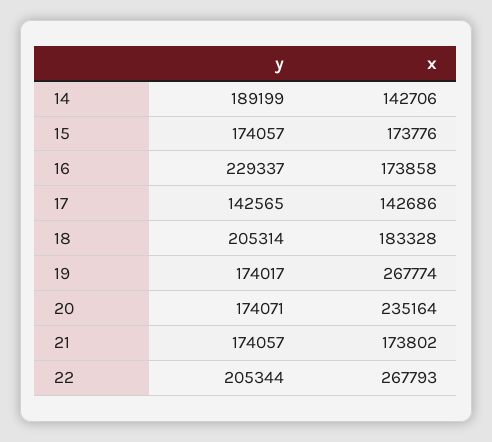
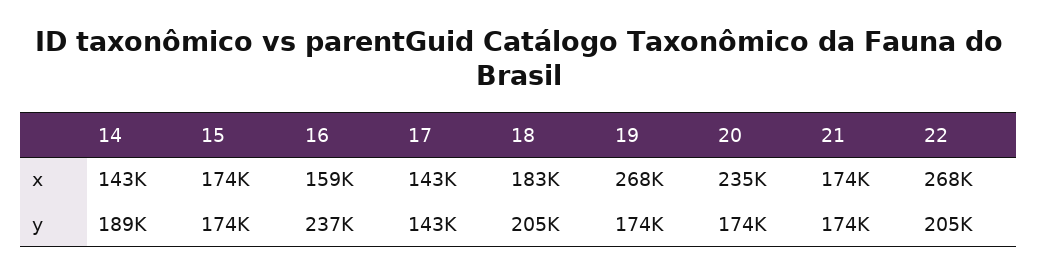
y, 16: 229337 -> 237000
x, 16: 173858 -> 159000

